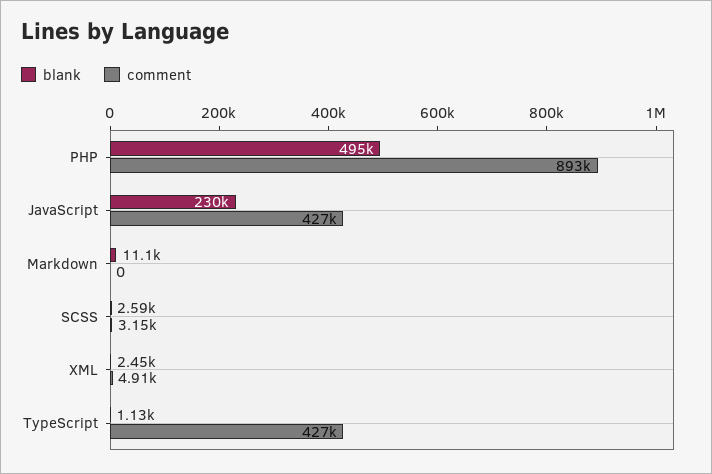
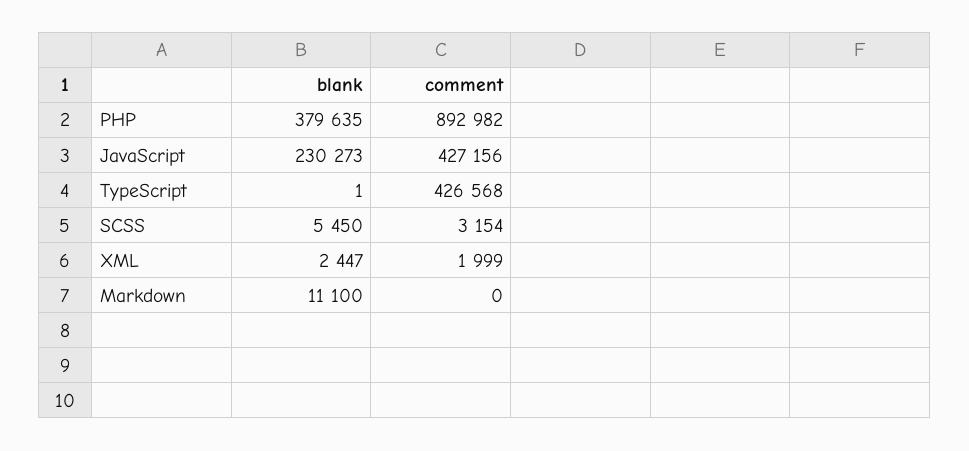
blank, PHP: 495000 -> 379635
blank, SCSS: 2590 -> 5450
comment, XML: 4910 -> 1999
blank, TypeScript: 1130 -> 1

